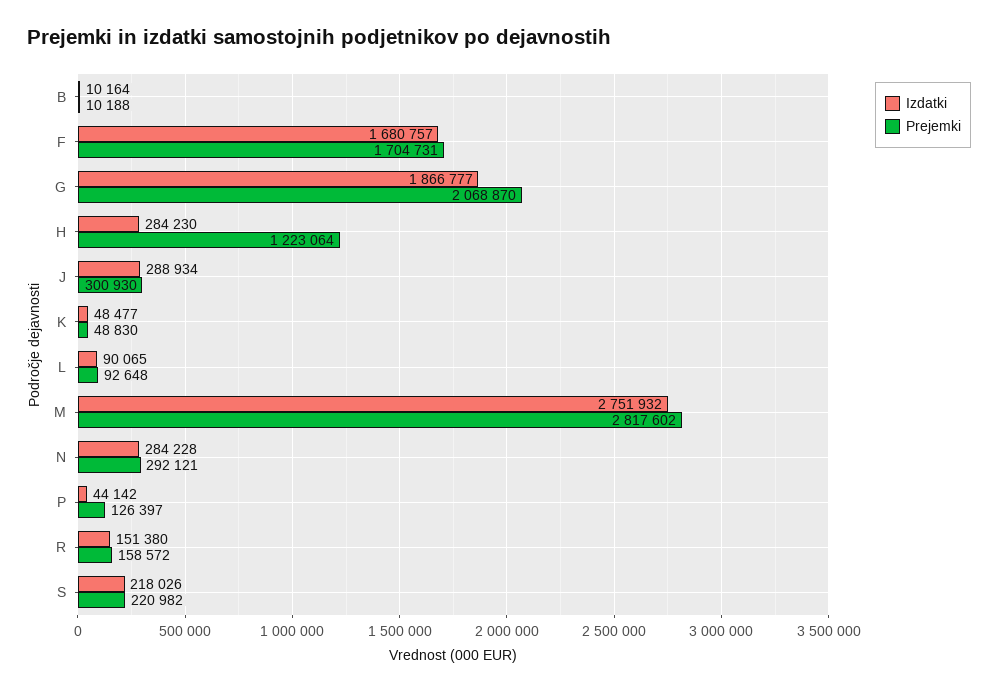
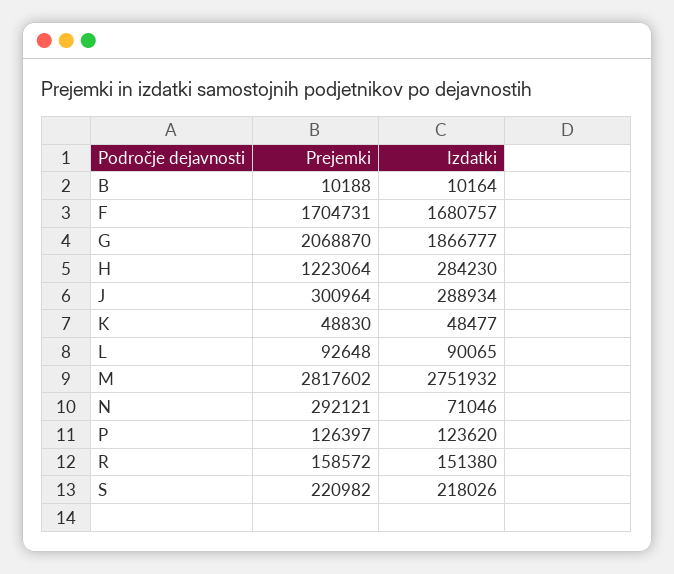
Prejemki, J: 300930 -> 300964
Izdatki, N: 284228 -> 71046
Izdatki, P: 44142 -> 123620

